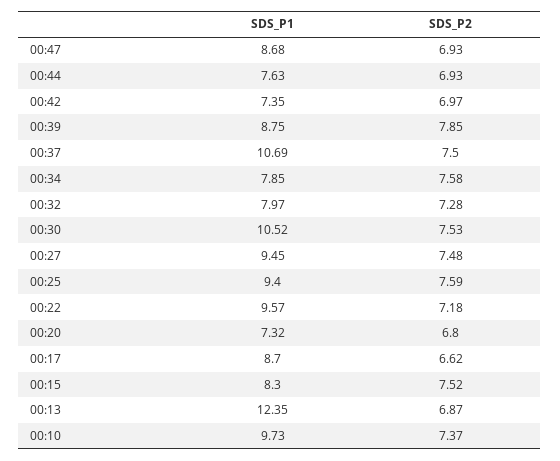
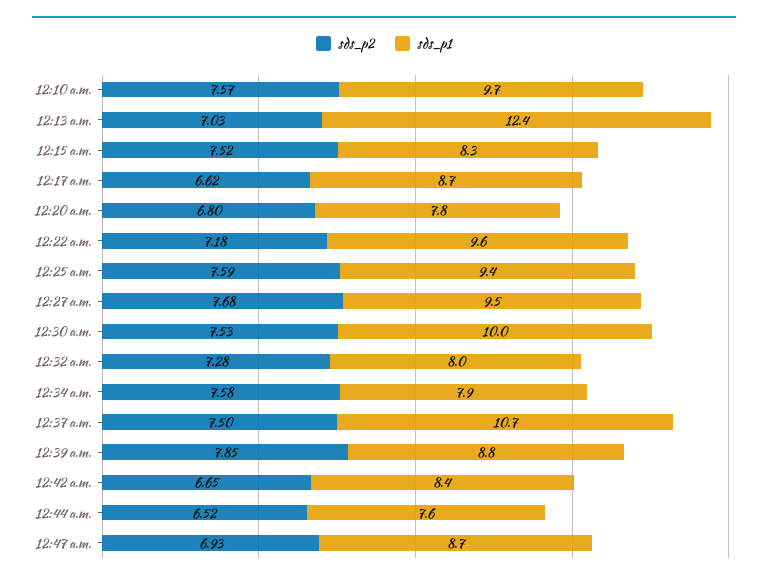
SDS_P2, 00:44: 6.93 -> 6.52
SDS_P1, 00:42: 7.35 -> 8.4
SDS_P2, 00:42: 6.97 -> 6.65
SDS_P1, 00:30: 10.52 -> 10
SDS_P2, 00:27: 7.48 -> 7.68
SDS_P1, 00:20: 7.32 -> 7.8
SDS_P2, 00:13: 6.87 -> 7.03
SDS_P2, 00:10: 7.37 -> 7.57

